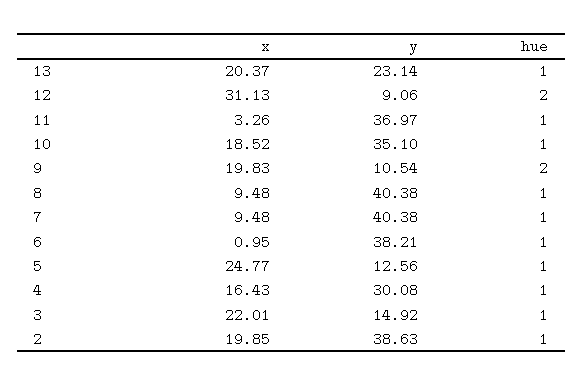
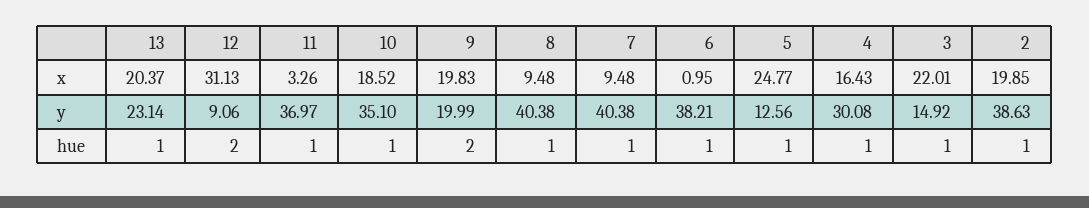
y, 9: 10.54 -> 19.99

